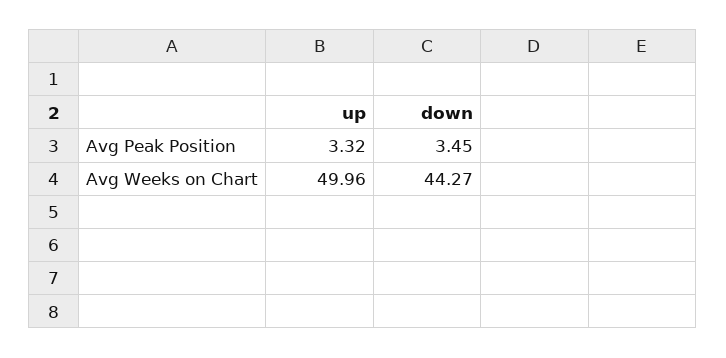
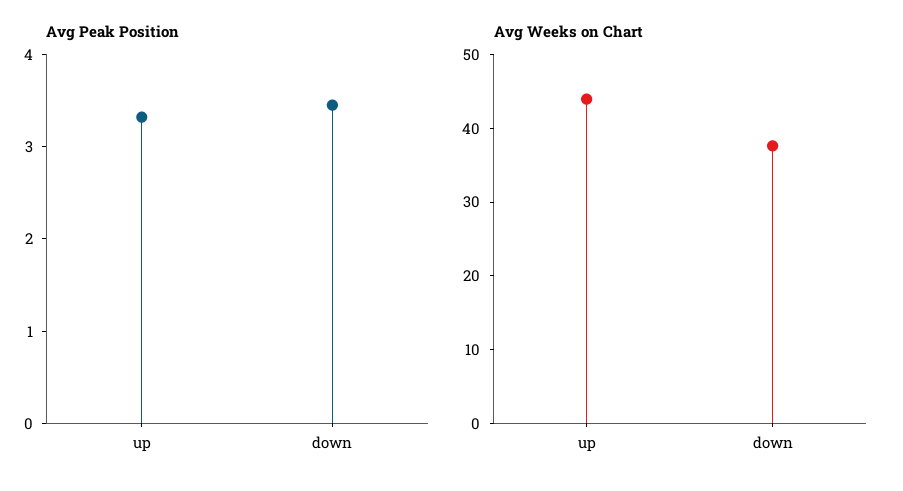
Avg Weeks on Chart, up: 49.96 -> 44
Avg Weeks on Chart, down: 44.27 -> 38

